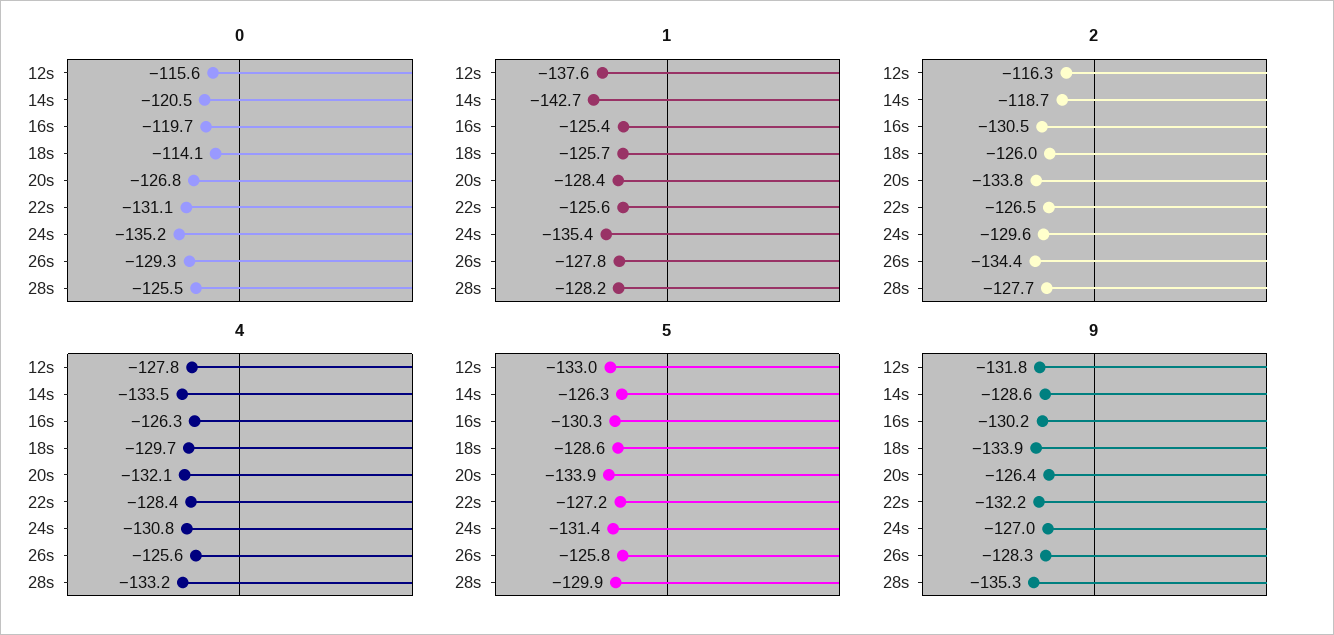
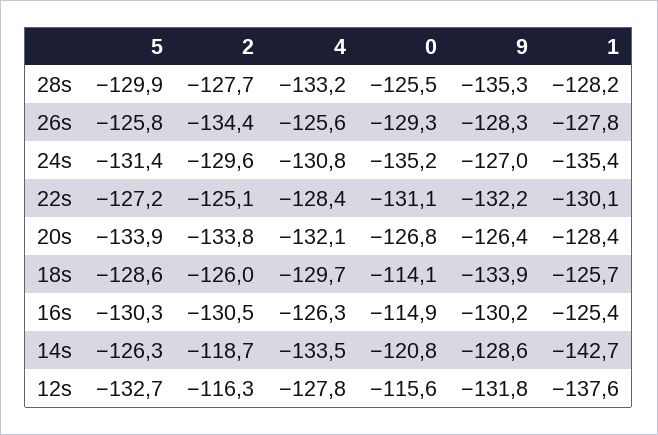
0, 14s: -120.5 -> -120.8
0, 16s: -119.7 -> -114.9
1, 22s: -125.6 -> -130.1
2, 22s: -126.5 -> -125.1
5, 12s: -133 -> -132.7

